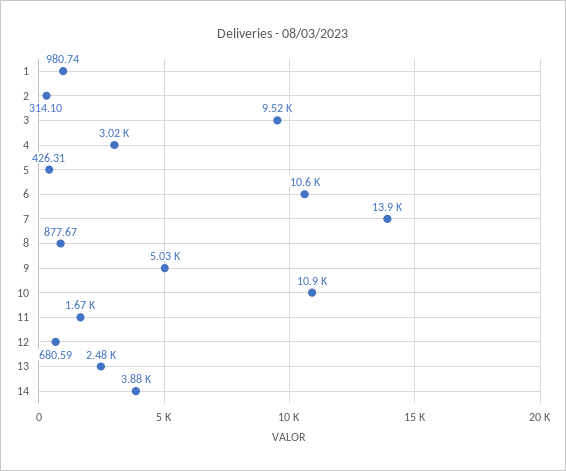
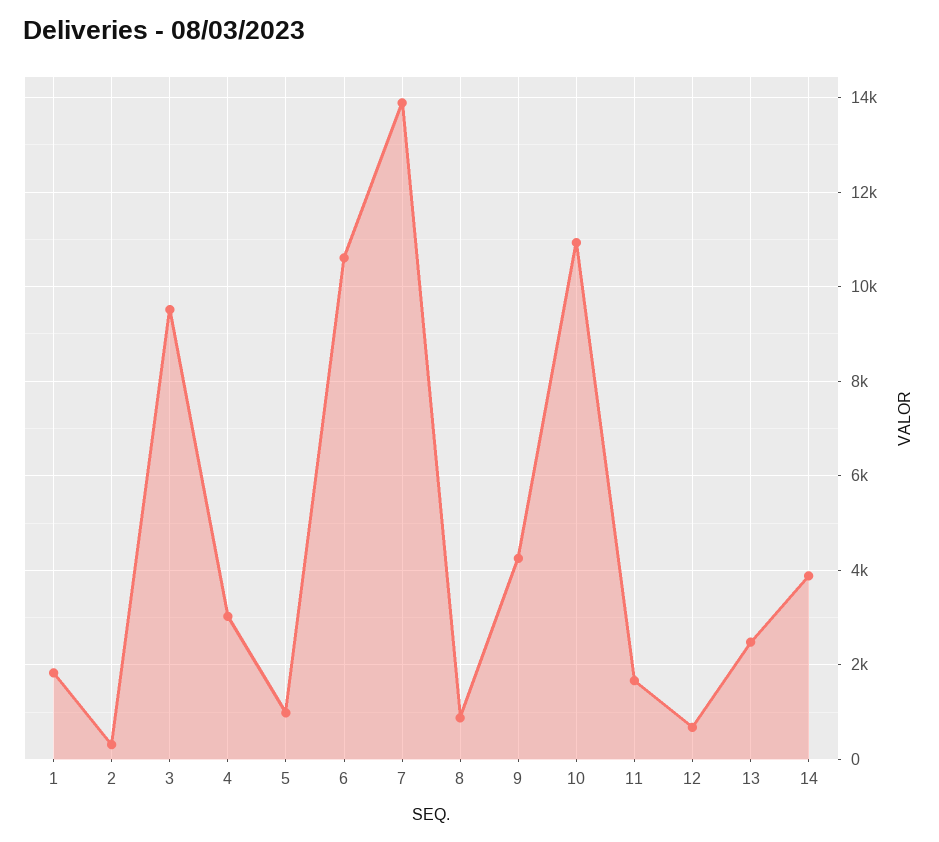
1: 980.74 -> 1800
5: 426.31 -> 1000
9: 5030 -> 4200

